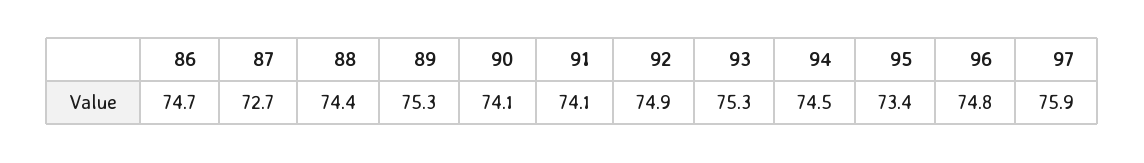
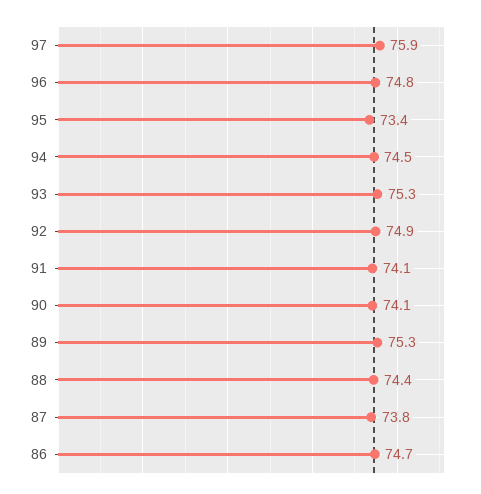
87: 72.7 -> 73.8

